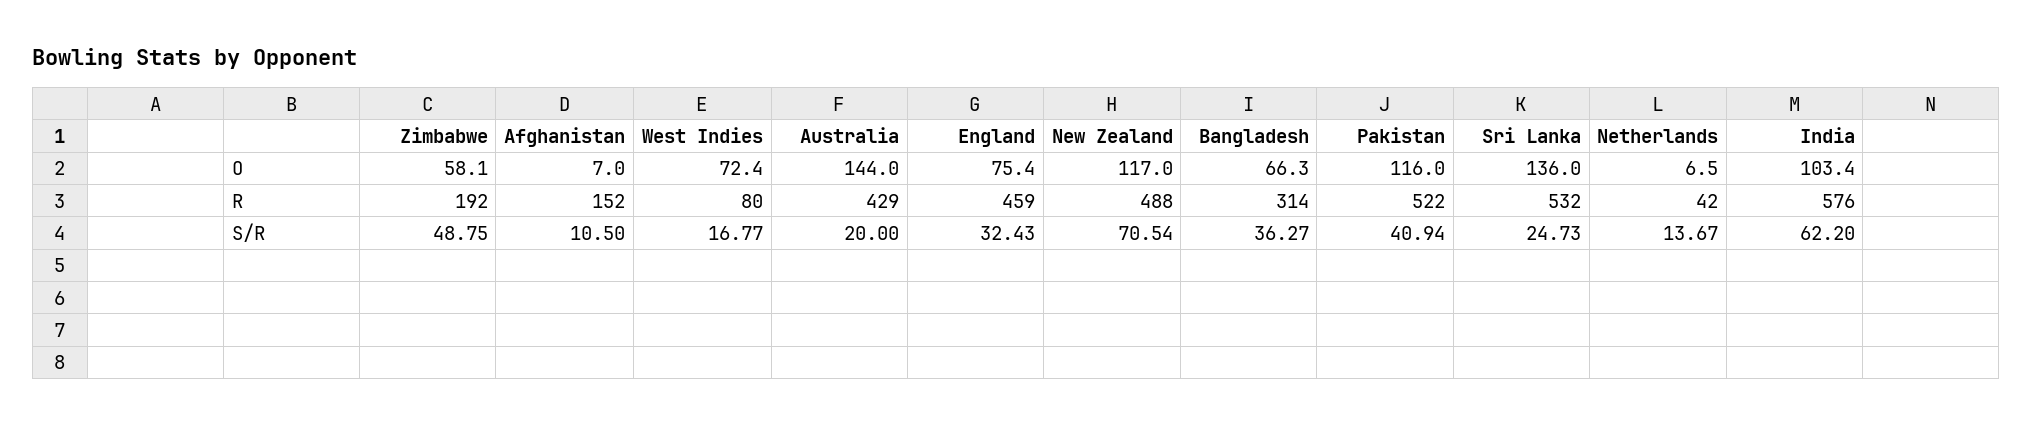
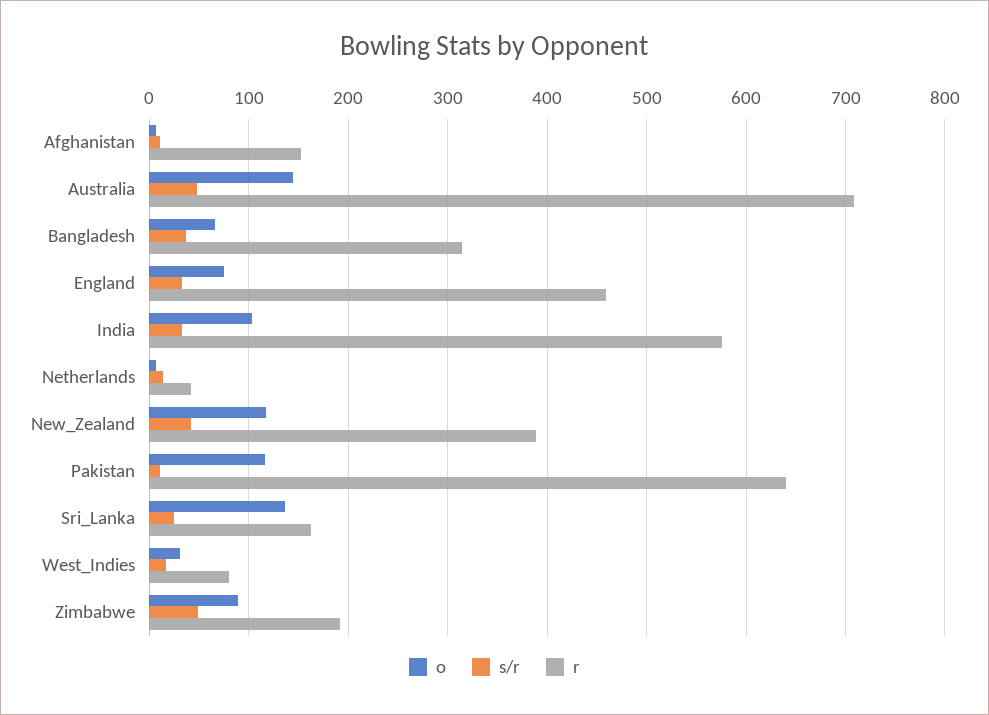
O, Zimbabwe: 58.1 -> 90
O, West Indies: 72.4 -> 30
R, Australia: 429 -> 710
R, New Zealand: 488 -> 390
R, Pakistan: 522 -> 640
R, Sri Lanka: 532 -> 160
S/R, Australia: 20 -> 50
S/R, New Zealand: 70.54 -> 40
S/R, Pakistan: 40.94 -> 10
S/R, India: 62.2 -> 30

